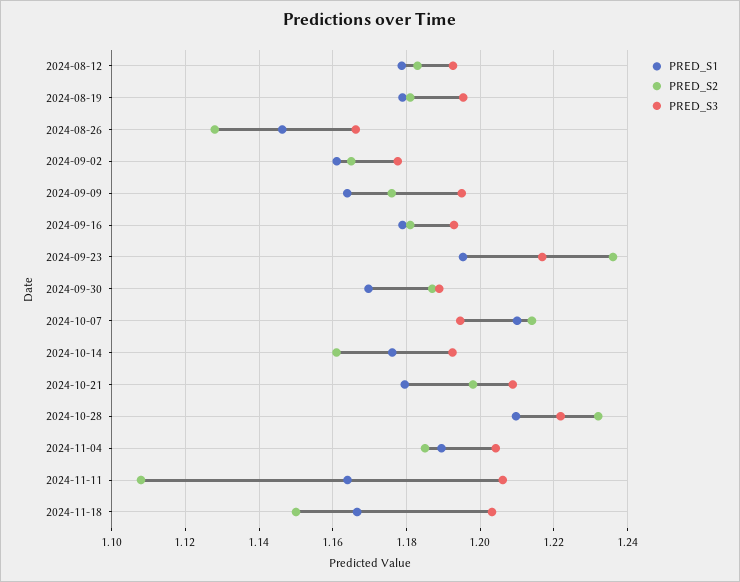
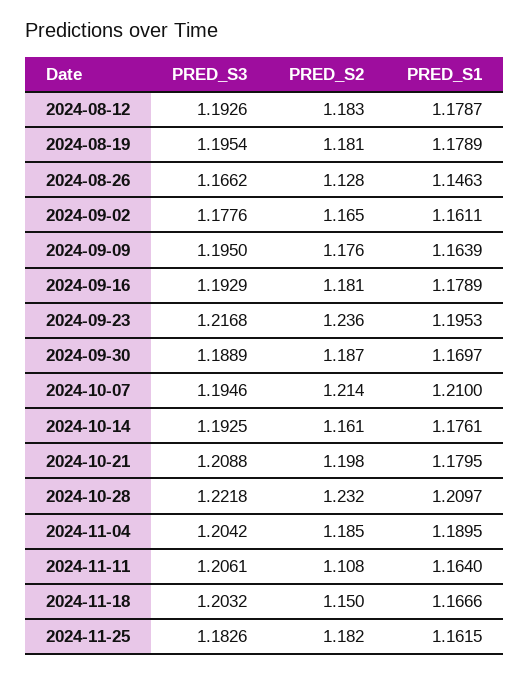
PRED_S3, 2024-11-25: none -> 1.1826
PRED_S2, 2024-11-25: none -> 1.182
PRED_S1, 2024-11-25: none -> 1.1615

